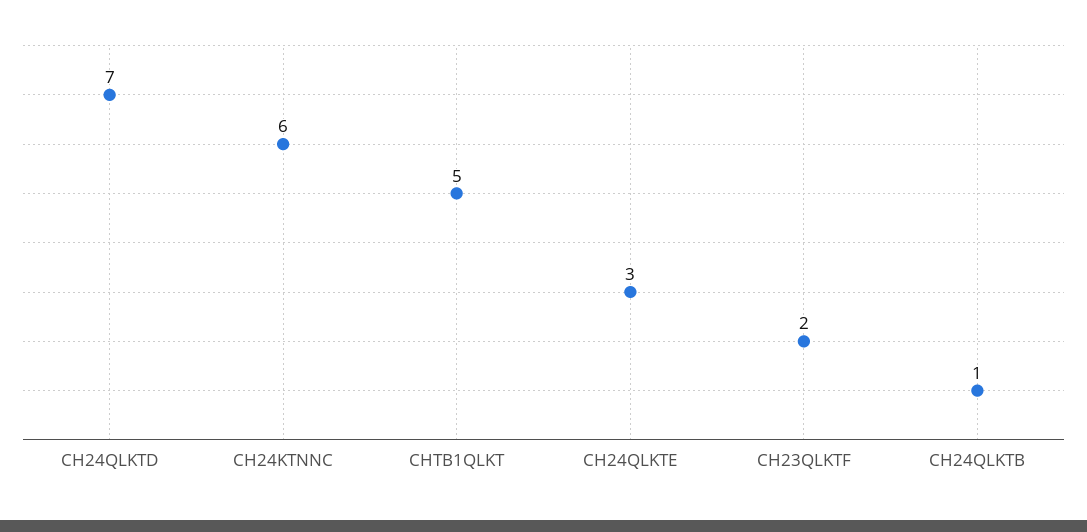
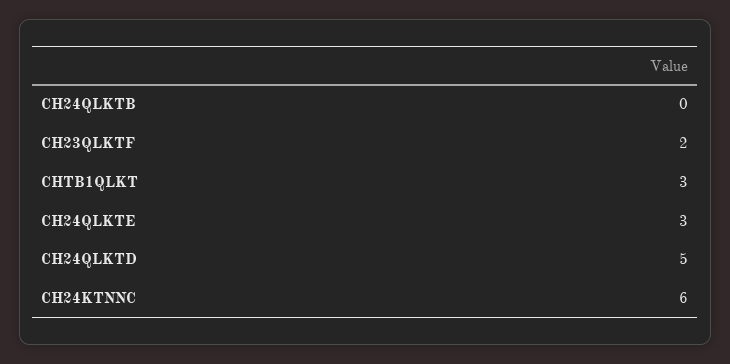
CH24QLKTD: 7 -> 5
CHTB1QLKT: 5 -> 3
CH24QLKTB: 1 -> 0

